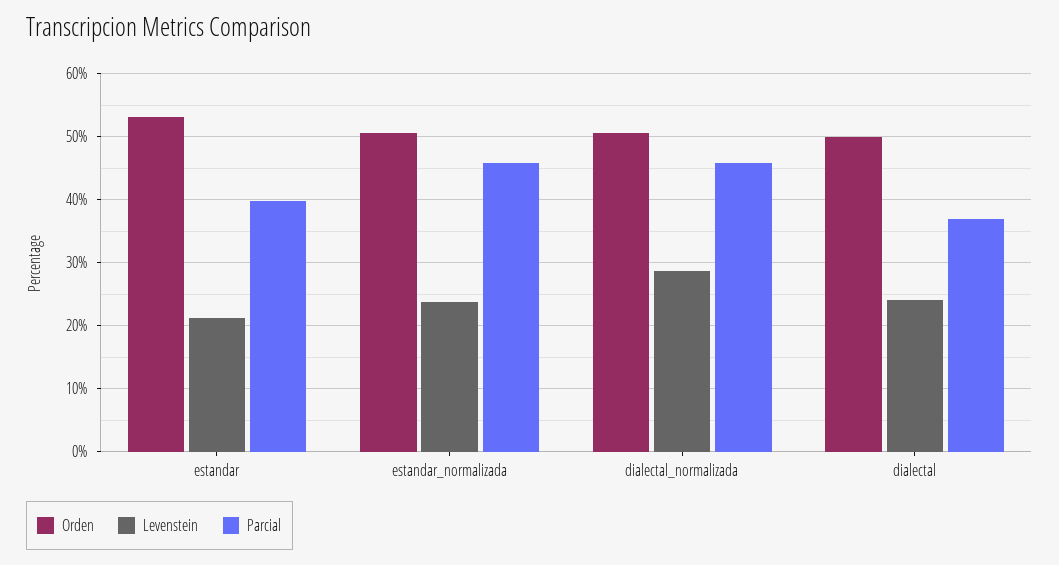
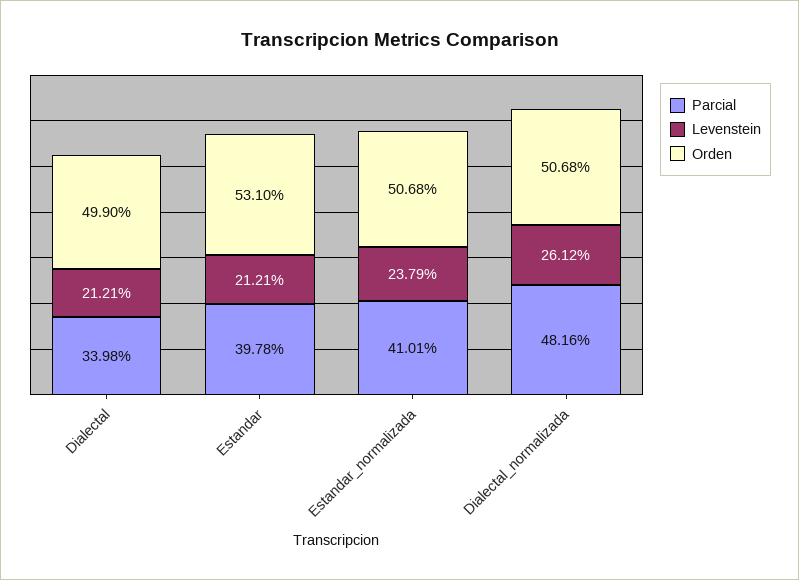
Parcial, estandar_normalizada: 46 -> 41.01
Levenstein, dialectal_normalizada: 29 -> 26.12
Parcial, dialectal_normalizada: 46 -> 48.16
Levenstein, dialectal: 24 -> 21.21
Parcial, dialectal: 37 -> 33.98

